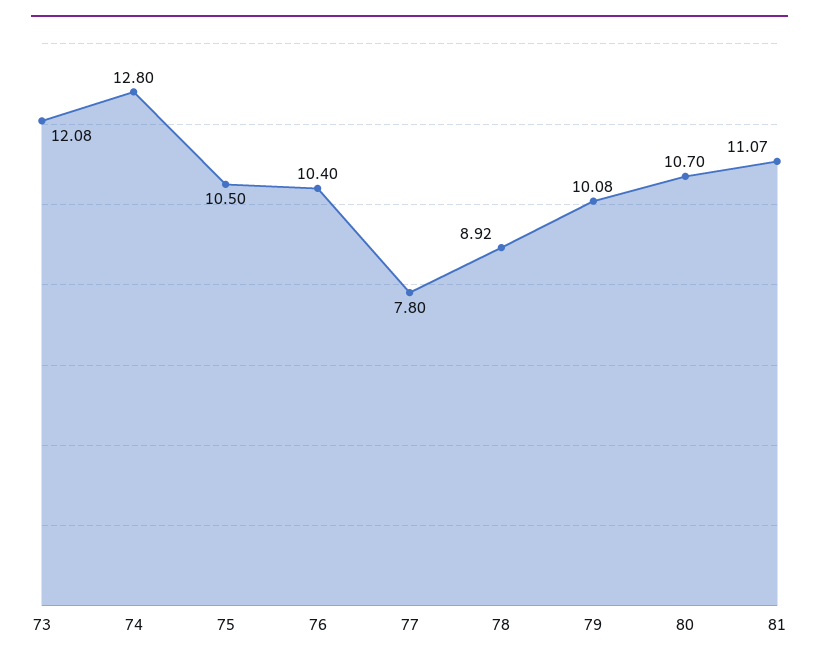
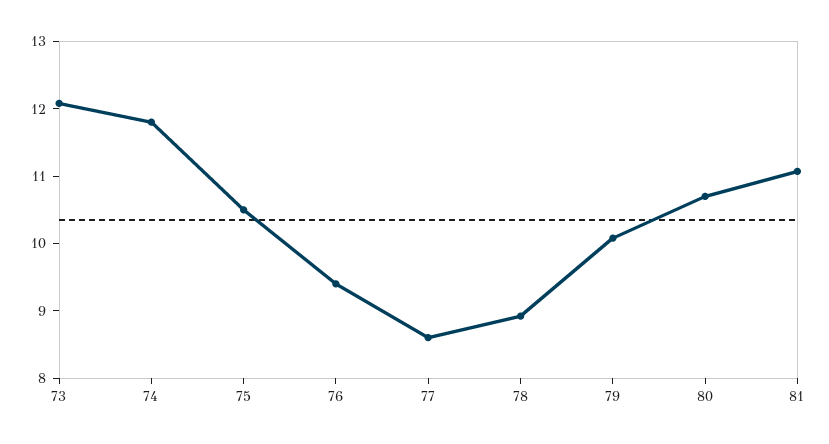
74: 12.8 -> 11.8
76: 10.4 -> 9.4
77: 7.8 -> 8.6

